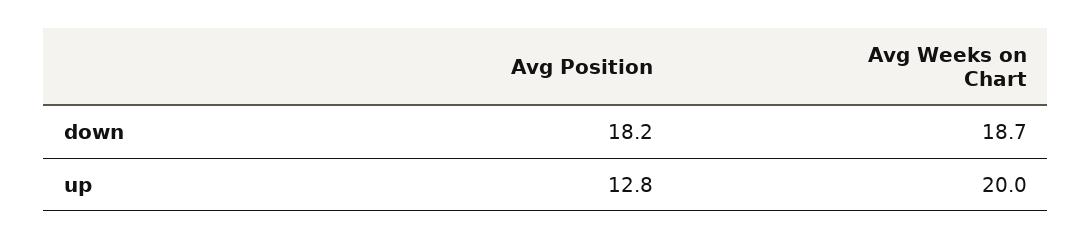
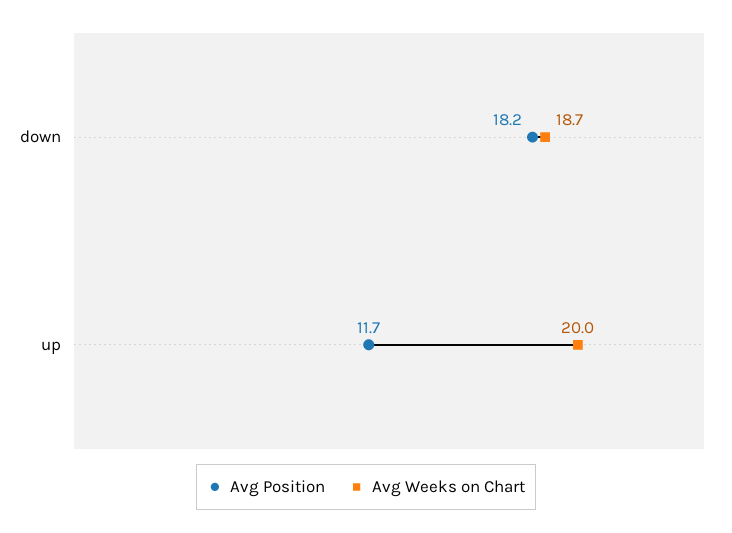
Avg Position, up: 12.8 -> 11.7

